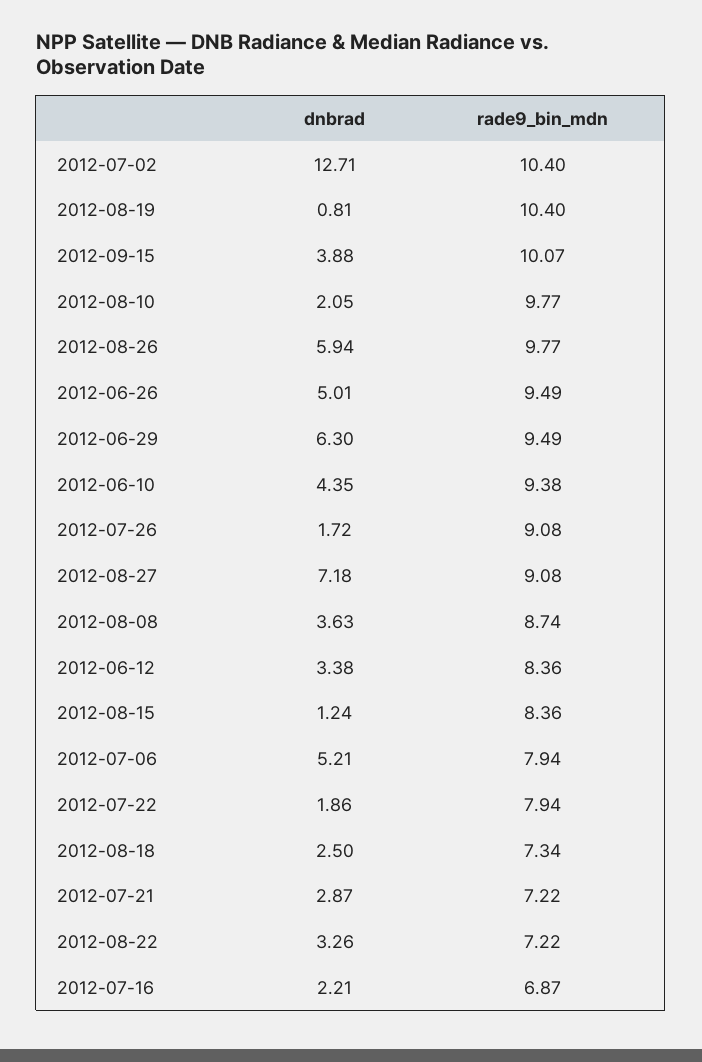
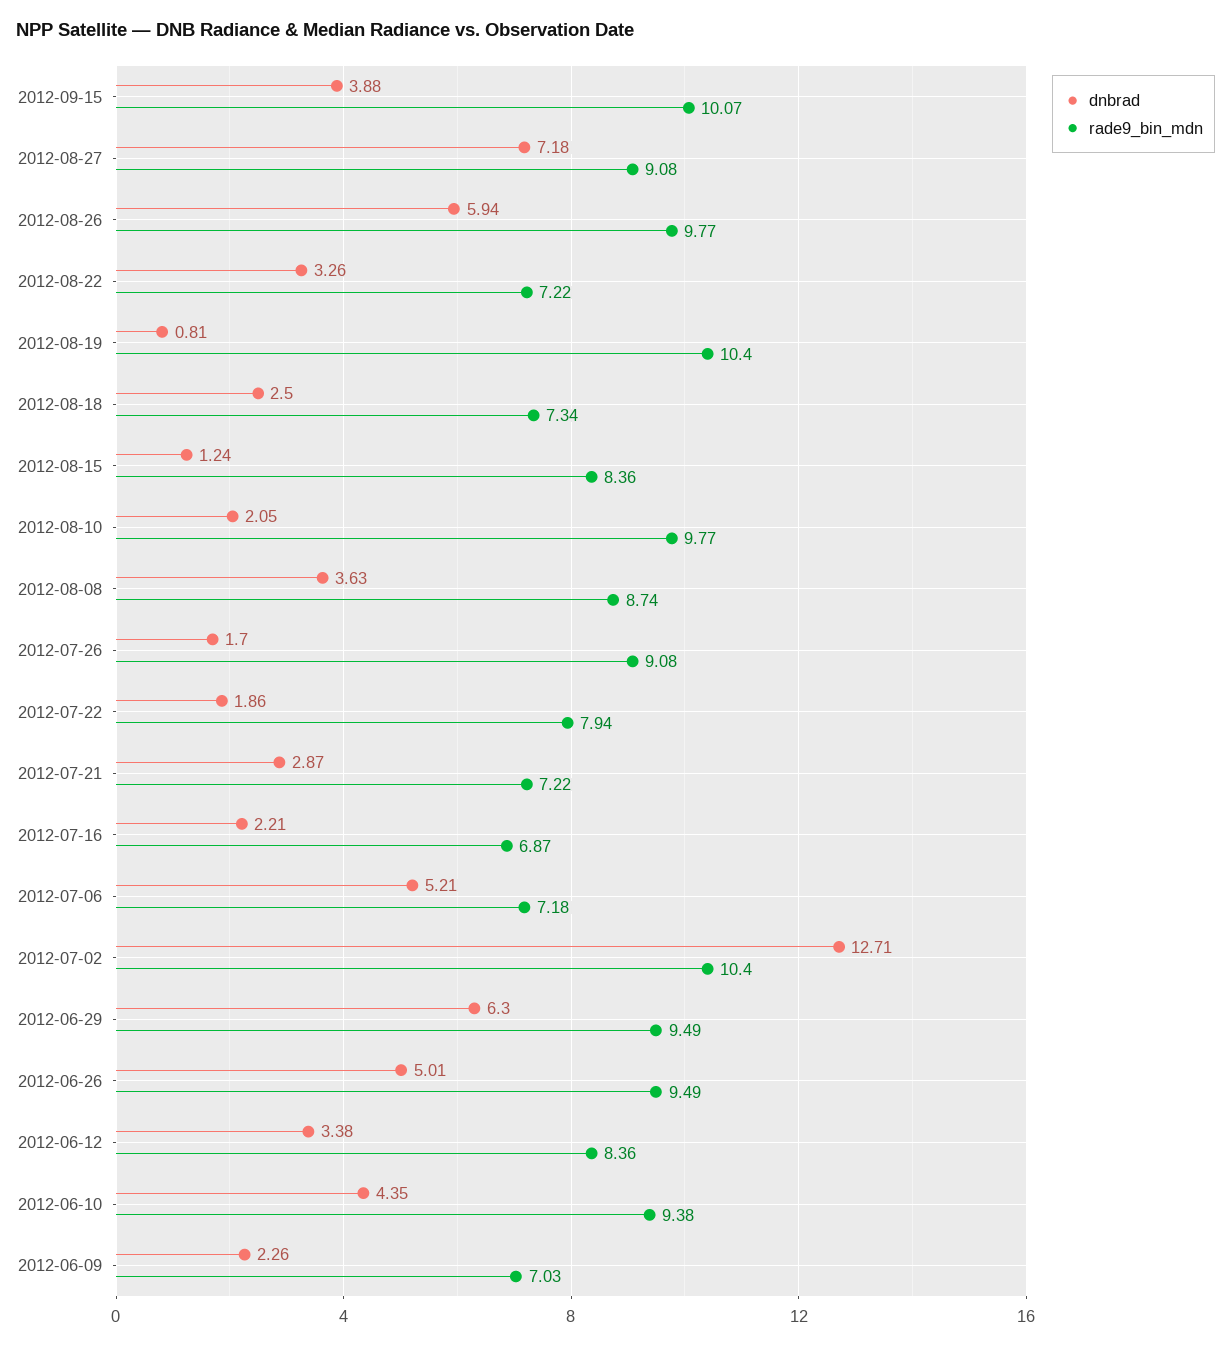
dnbrad, 2012-07-26: 1.72 -> 1.7
rade9_bin_mdn, 2012-07-06: 7.94 -> 7.18
dnbrad, 2012-06-09: none -> 2.26
rade9_bin_mdn, 2012-06-09: none -> 7.03

